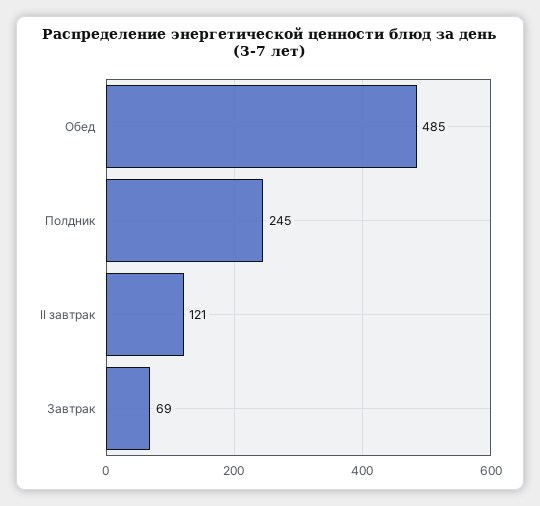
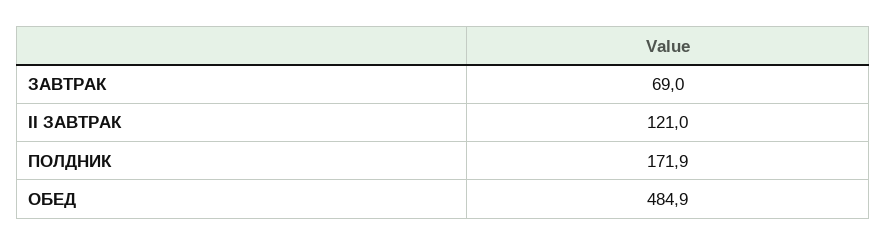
Полдник: 245 -> 171.9

